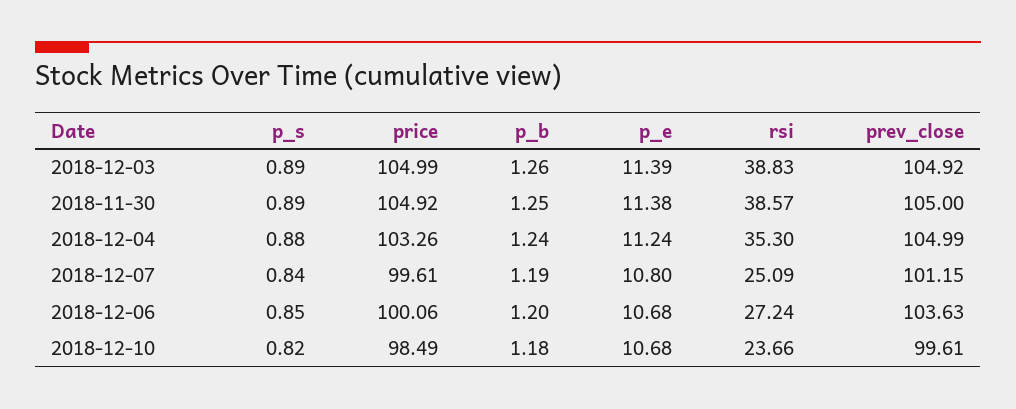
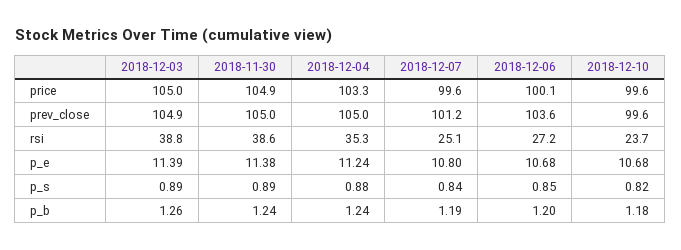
p_b, 2018-11-30: 1.25 -> 1.24
price, 2018-12-10: 98.49 -> 99.6

